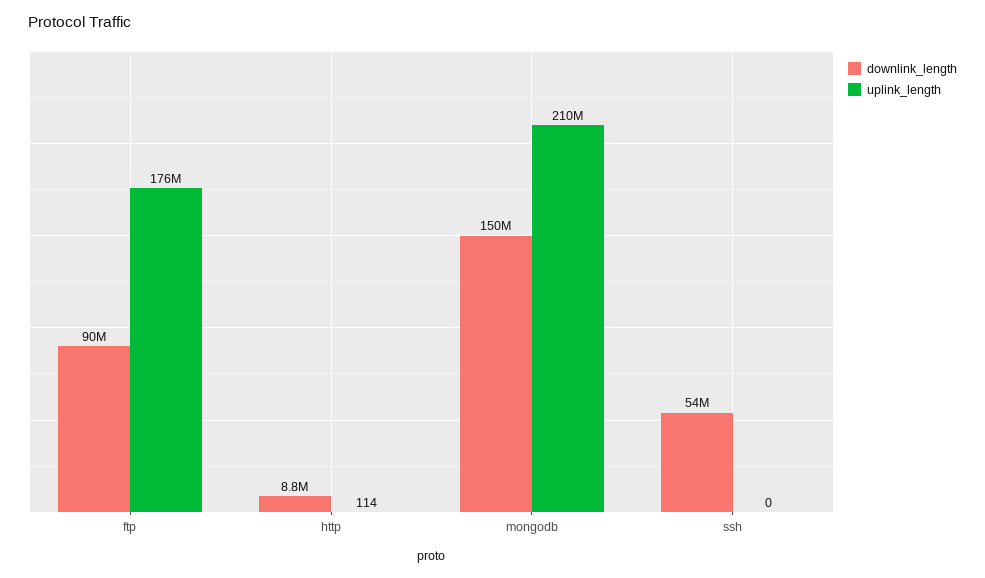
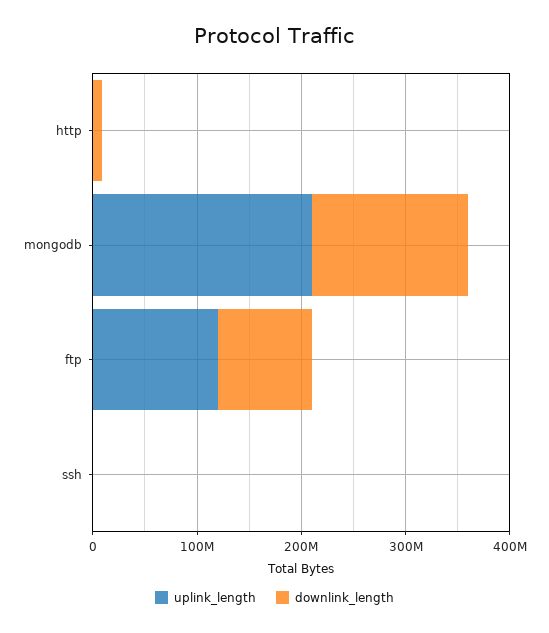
uplink_length, ftp: 176000000 -> 120000000
downlink_length, ssh: 54000000 -> 0

